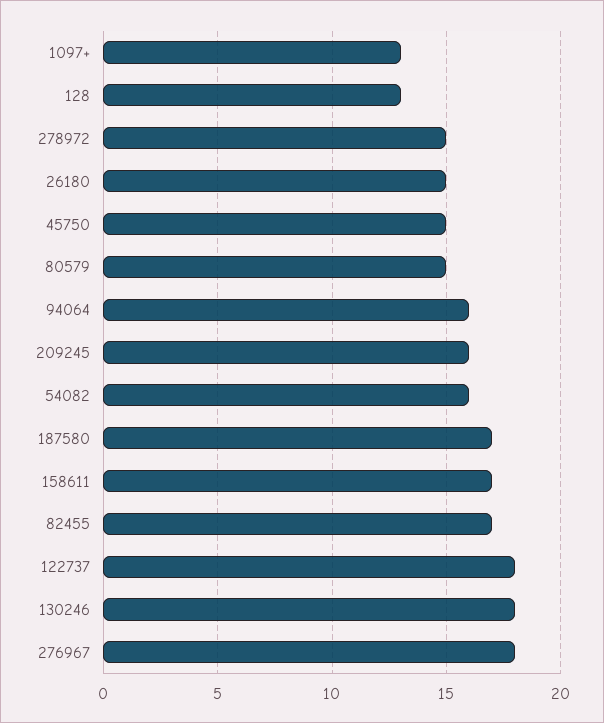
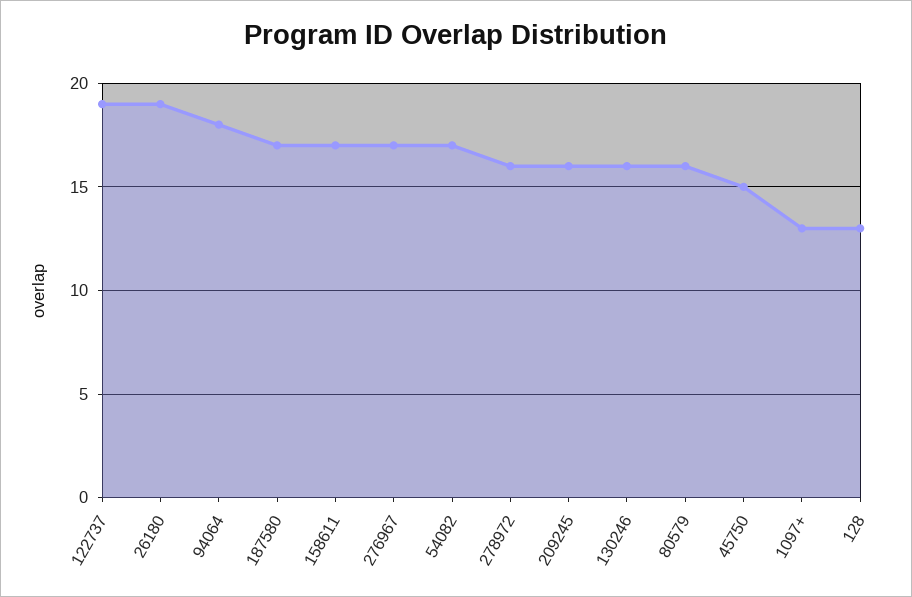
278972: 15 -> 16
26180: 15 -> 19
80579: 15 -> 16
94064: 16 -> 18
54082: 16 -> 17
82455: 17 -> none
122737: 18 -> 19
130246: 18 -> 16
276967: 18 -> 17

